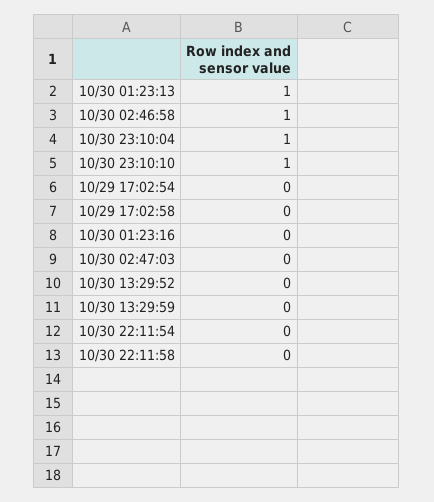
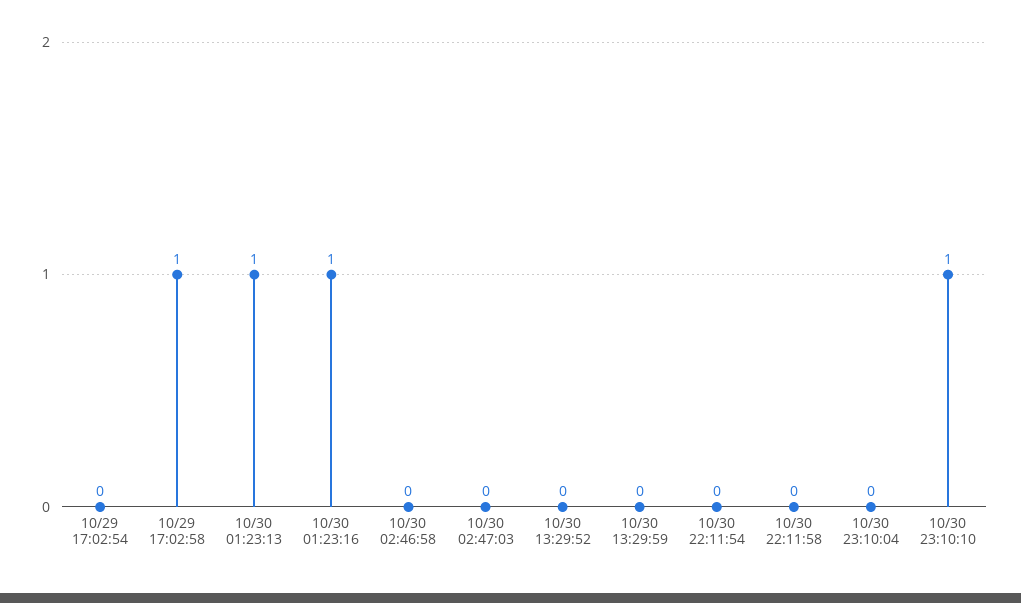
10/30 02:46:58: 1 -> 0
10/30 23:10:04: 1 -> 0
10/29 17:02:58: 0 -> 1
10/30 01:23:16: 0 -> 1

